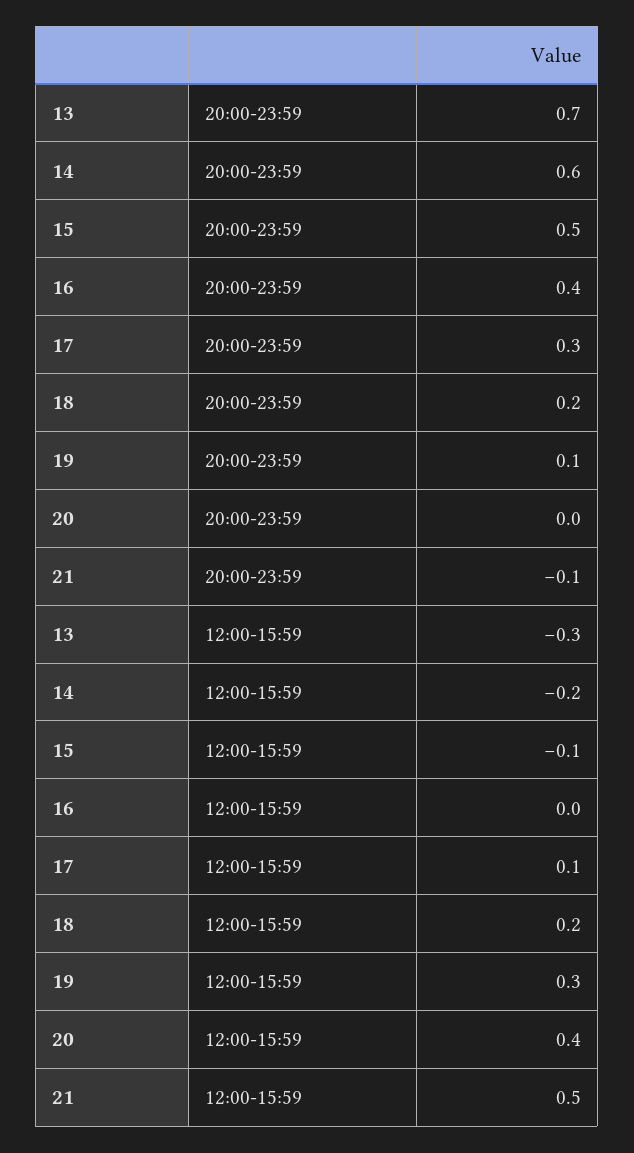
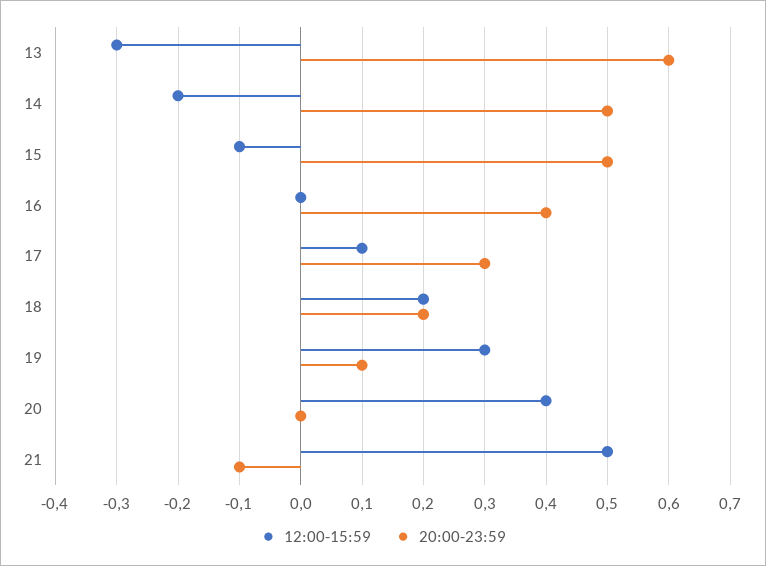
20:00-23:59, 13: 0.7 -> 0.6
20:00-23:59, 14: 0.6 -> 0.5

